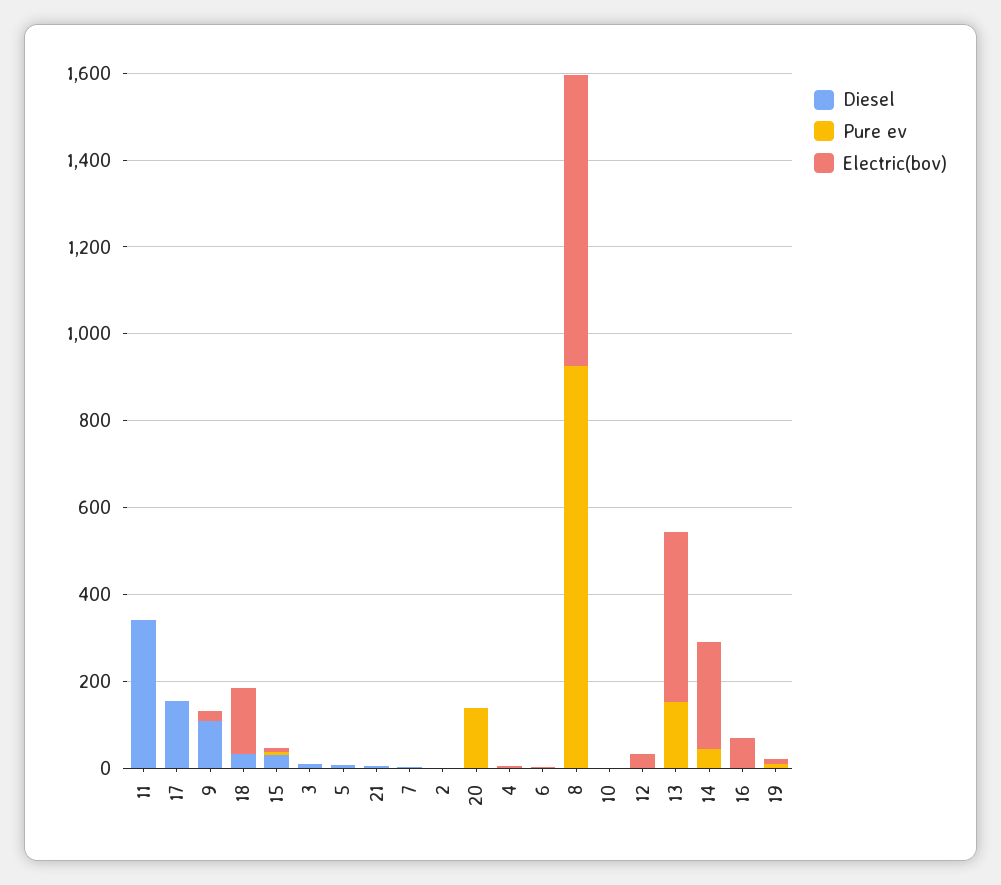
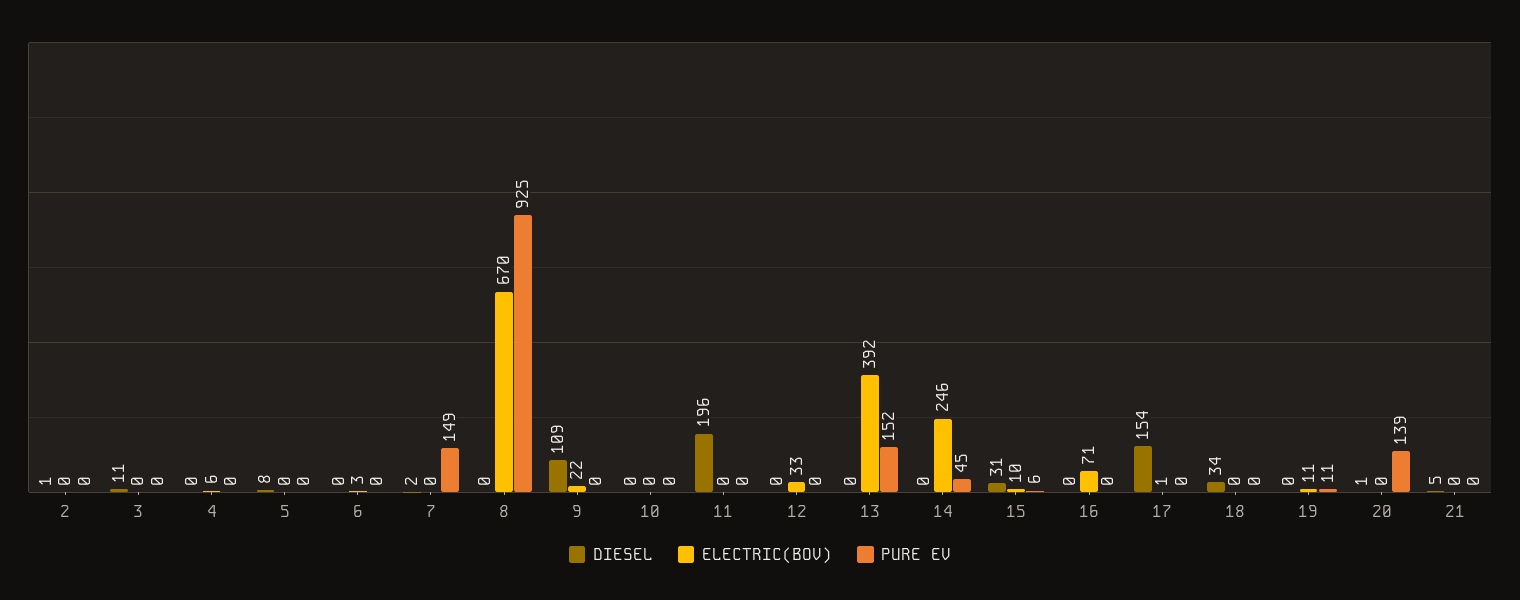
Diesel, 11: 350 -> 196
Electric(bov), 18: 150 -> 0
Pure ev, 7: 0 -> 149

